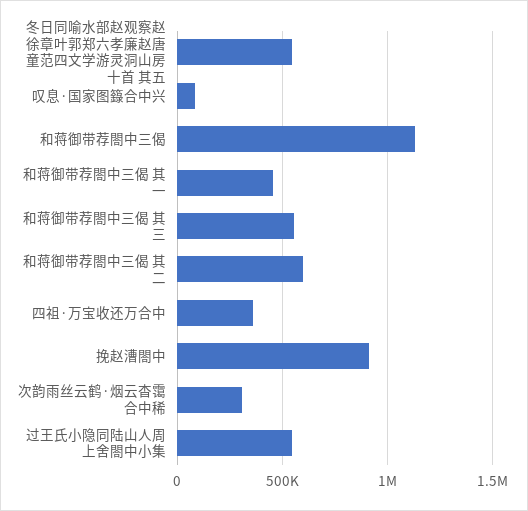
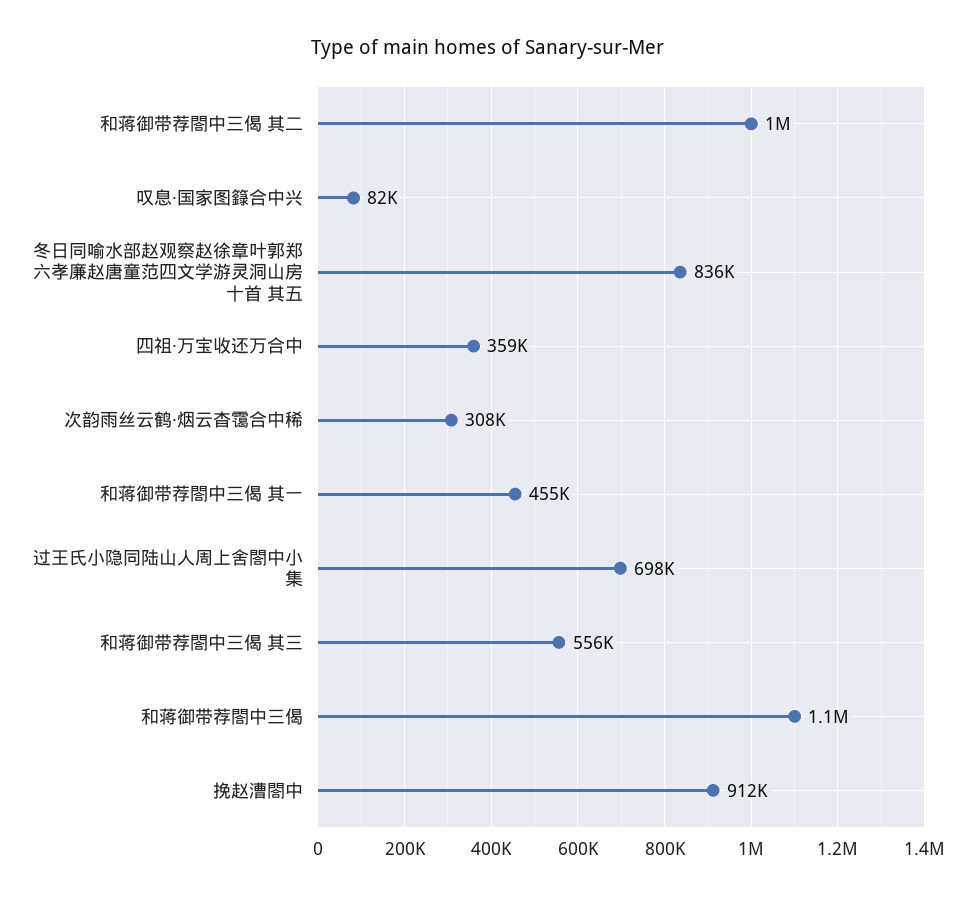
冬日同喻水部赵观察赵徐章叶郭郑六孝廉赵唐童范四文学游灵洞山房十首 其五: 550000 -> 836000
和蒋御带荐閤中三偈 其二: 600000 -> 1000000
过王氏小隐同陆山人周上舍閤中小集: 550000 -> 698000

